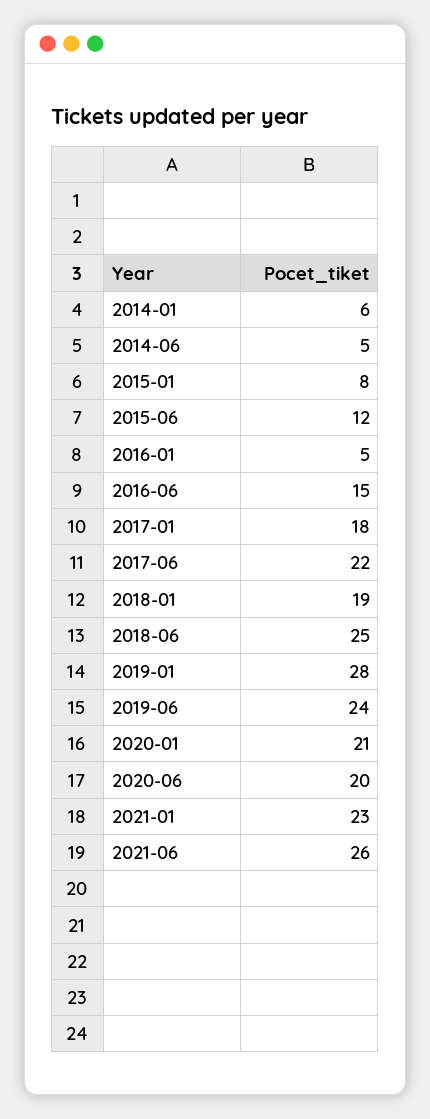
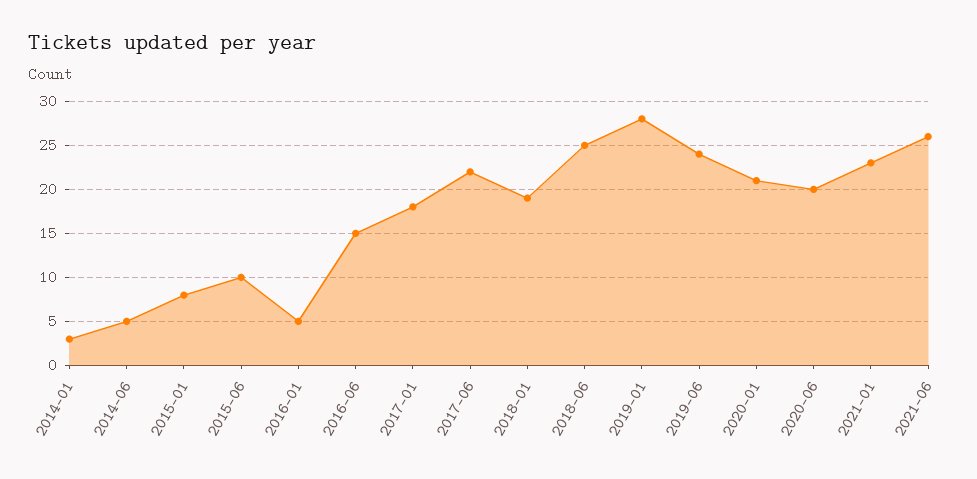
2014-01: 6 -> 3
2015-06: 12 -> 10

